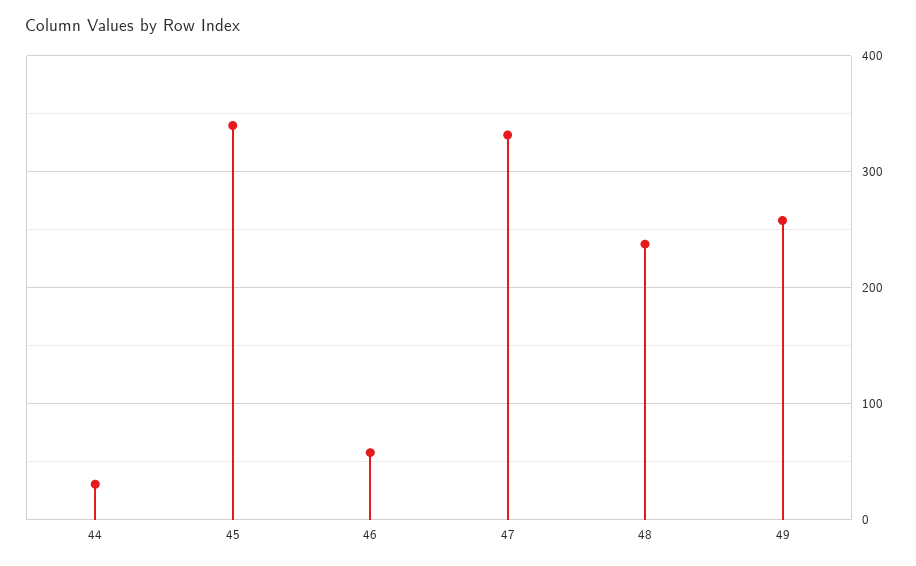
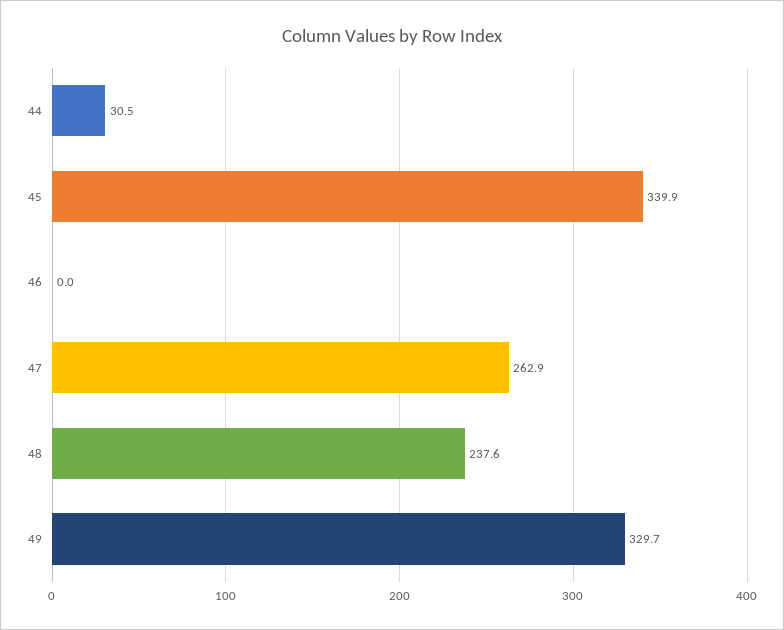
46: 60 -> 0
47: 330 -> 262.9
49: 260 -> 329.7

